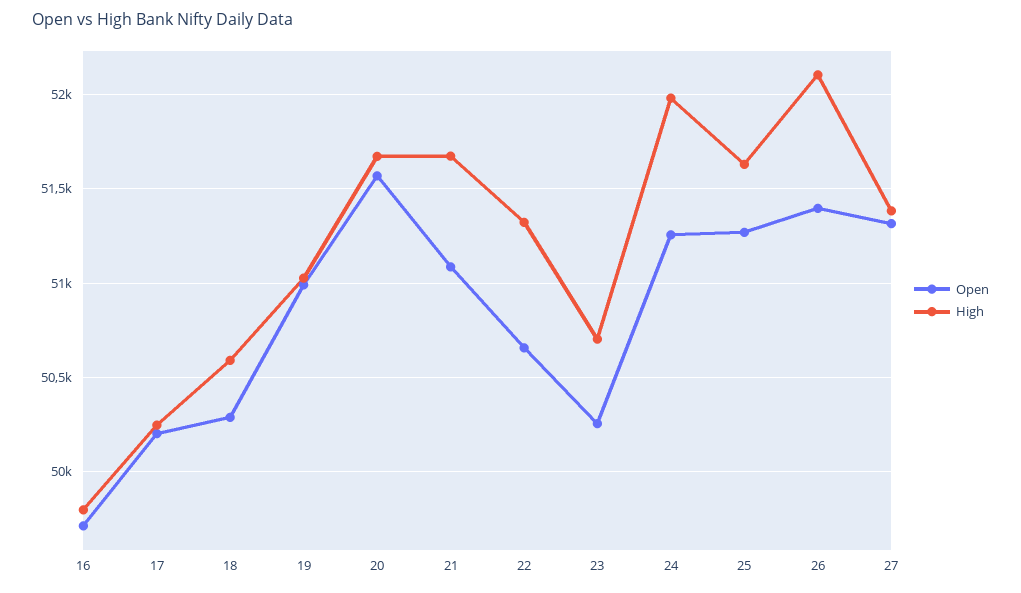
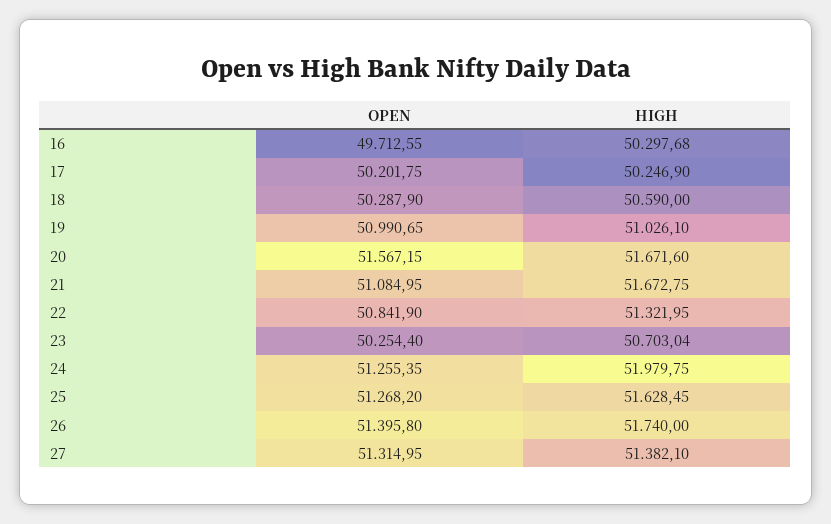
High, 16: 49800 -> 50297.68
Open, 22: 50650 -> 50841.9
High, 26: 52100 -> 51740

